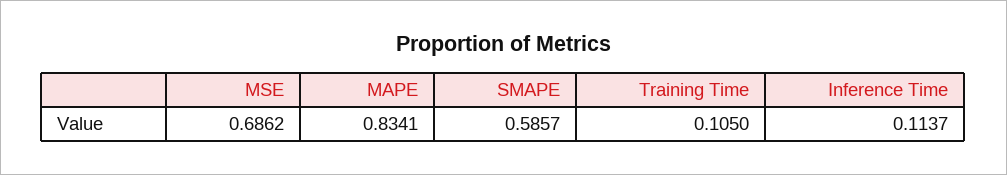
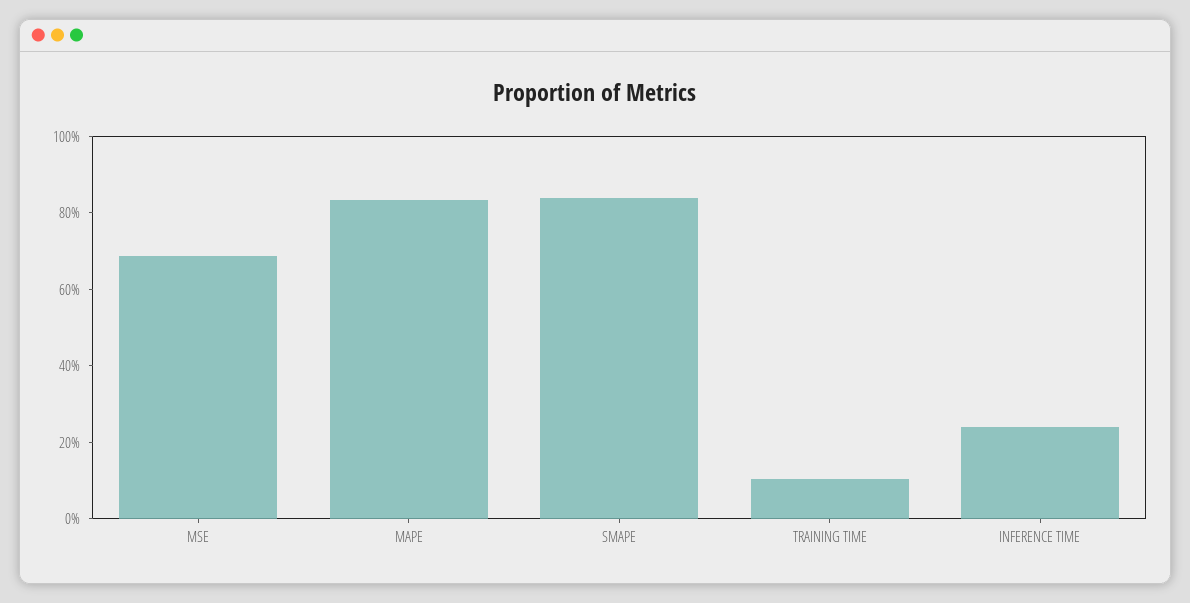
SMAPE: 0.5857 -> 0.85
Inference Time: 0.1137 -> 0.25

